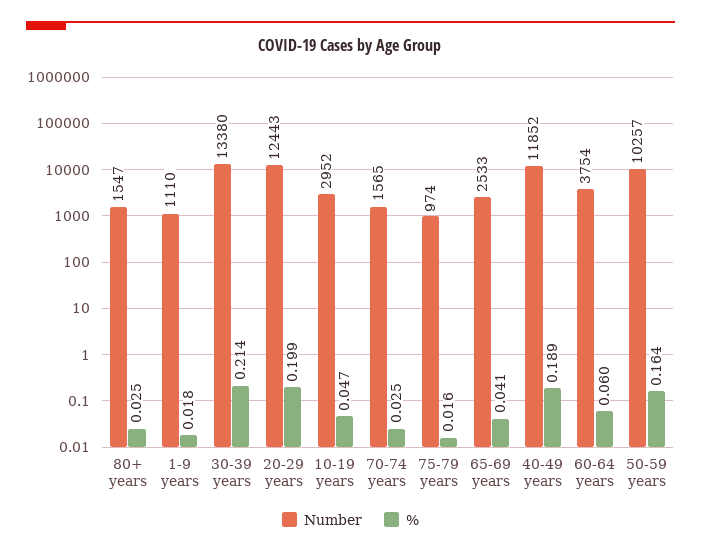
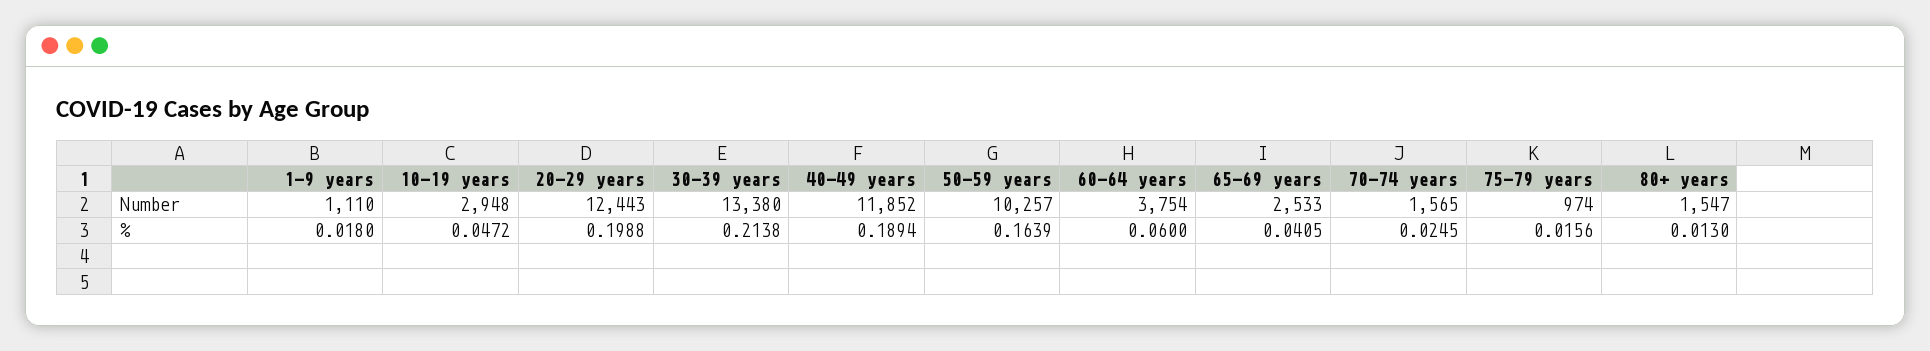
%, 80+ years: 0.025 -> 0.013
Number, 10-19 years: 2952 -> 2948

